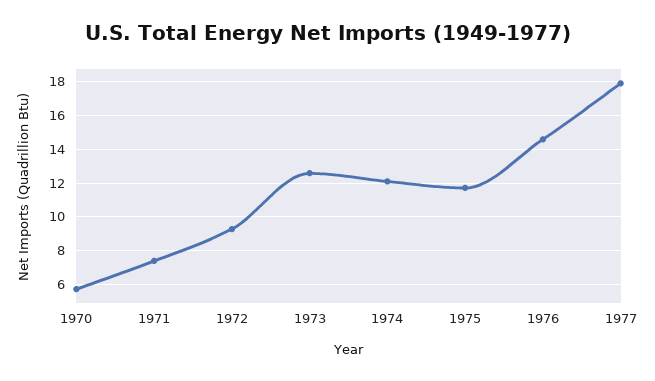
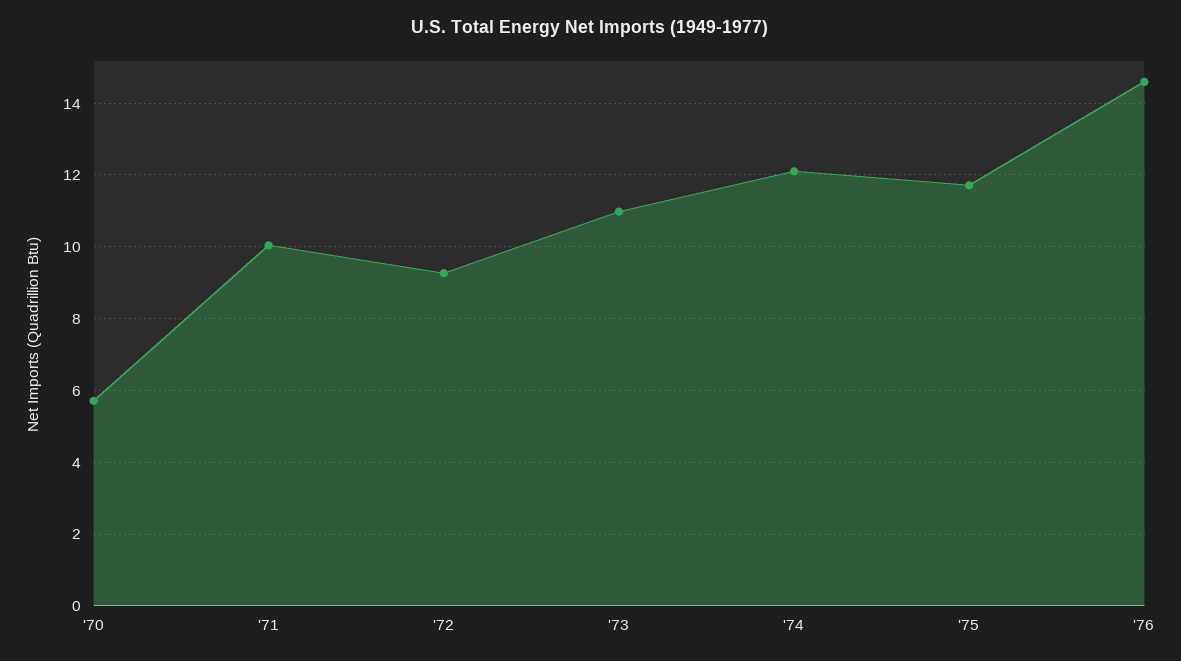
1971: 7.5 -> 10
1973: 12.5 -> 11
1977: 18 -> none

